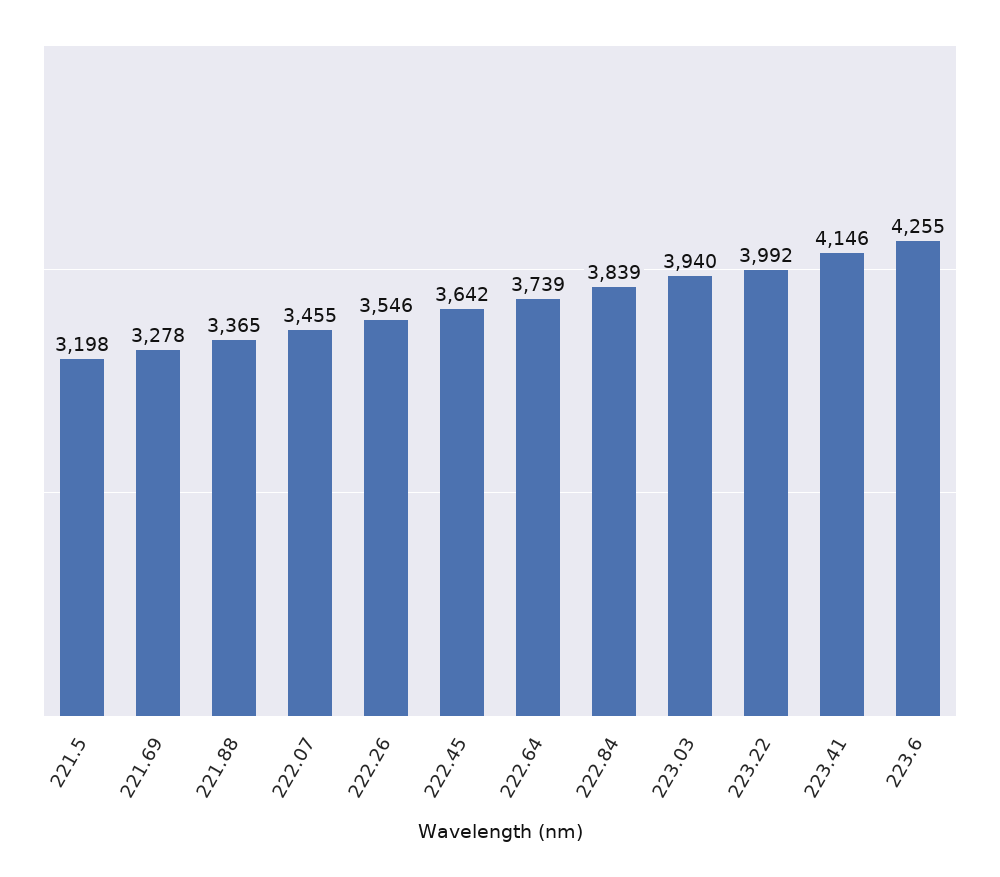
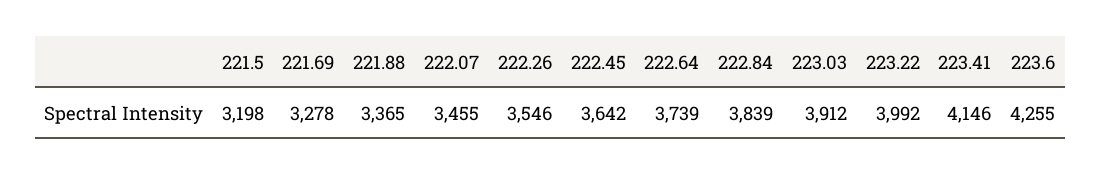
223.03: 3940 -> 3912

